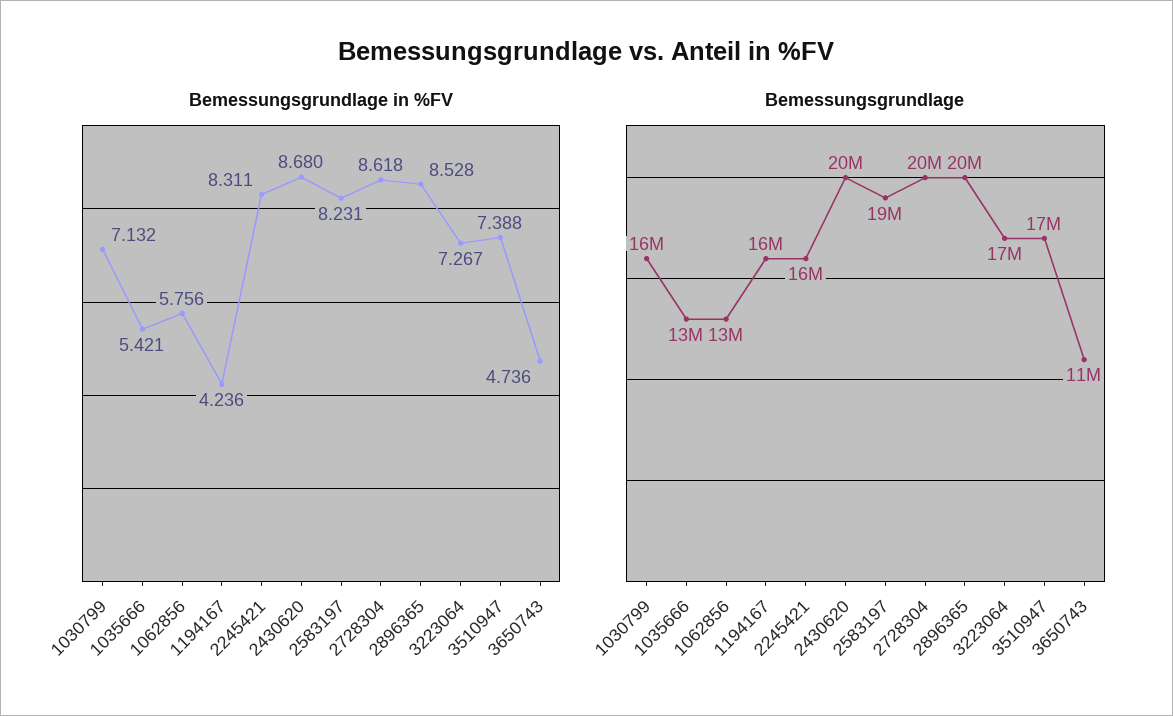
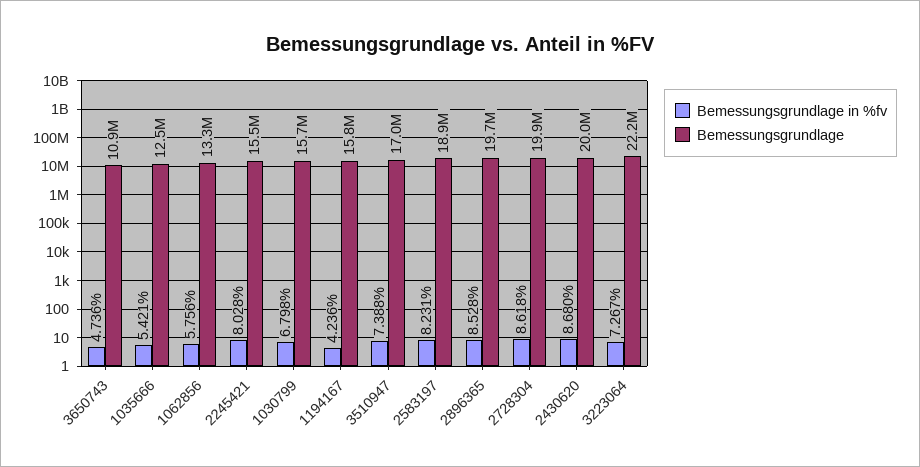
Bemessungsgrundlage in %FV, 1030799: 7.132 -> 6.798
Bemessungsgrundlage in %FV, 2245421: 8.311 -> 8.028
Bemessungsgrundlage, 3223064: 17000000 -> 22200000

